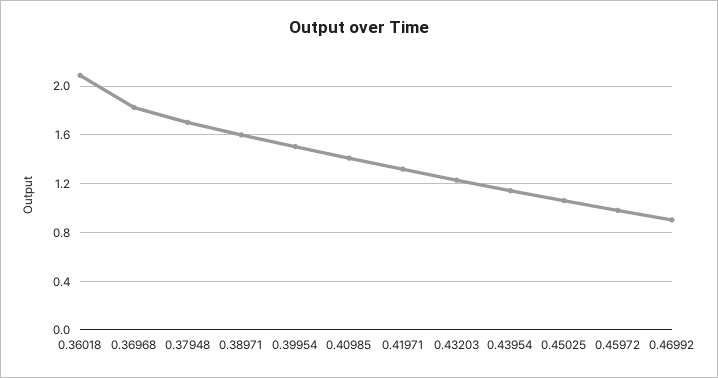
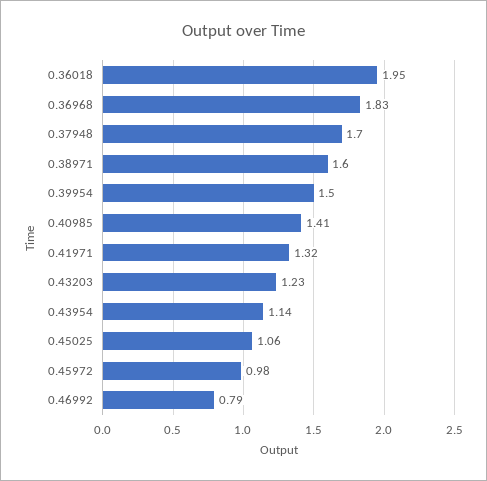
0.36018: 2.1 -> 1.95
0.46992: 0.9 -> 0.79

